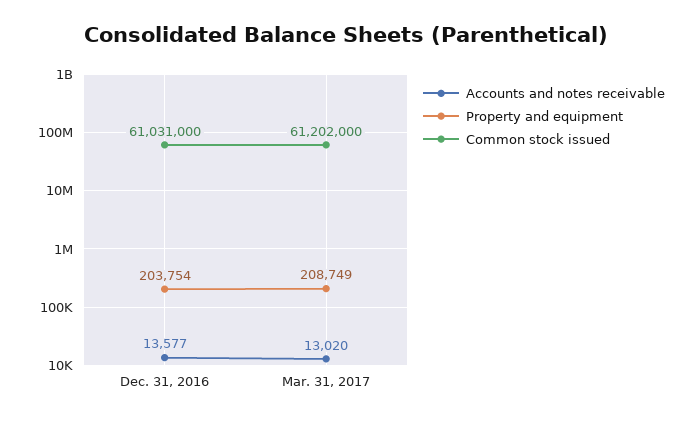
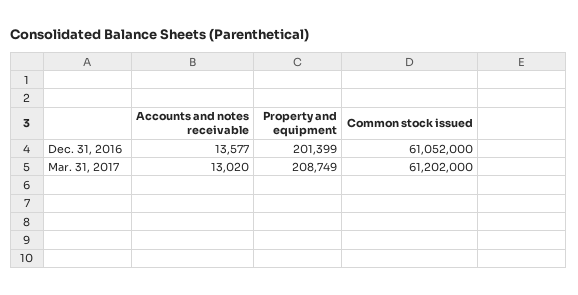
Property and equipment, Dec. 31, 2016: 203754 -> 201399
Common stock issued, Dec. 31, 2016: 61031000 -> 61052000

